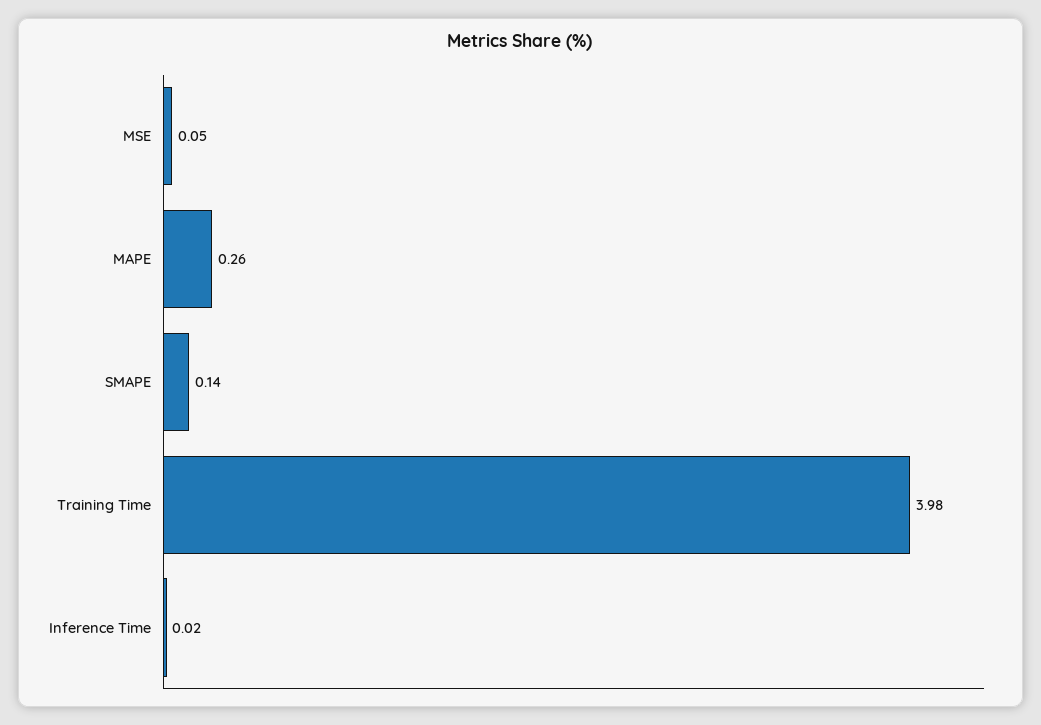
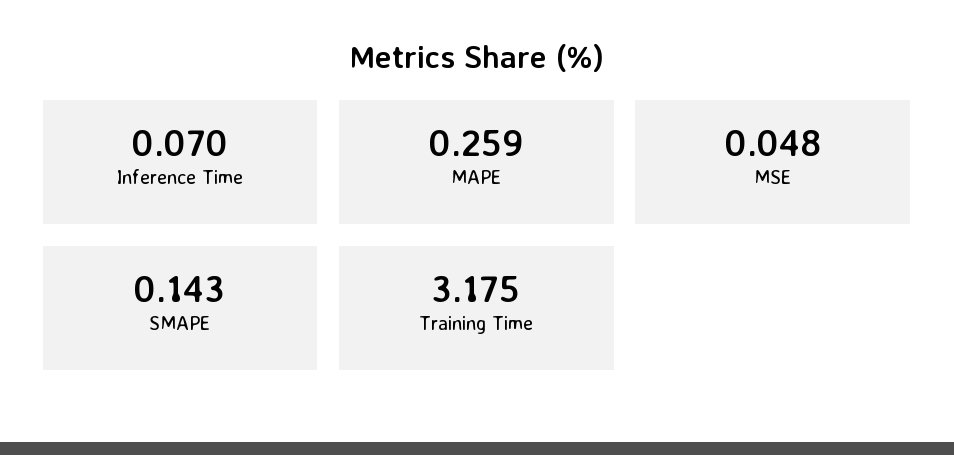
Training Time: 3.98 -> 3.175
Inference Time: 0.02 -> 0.07

